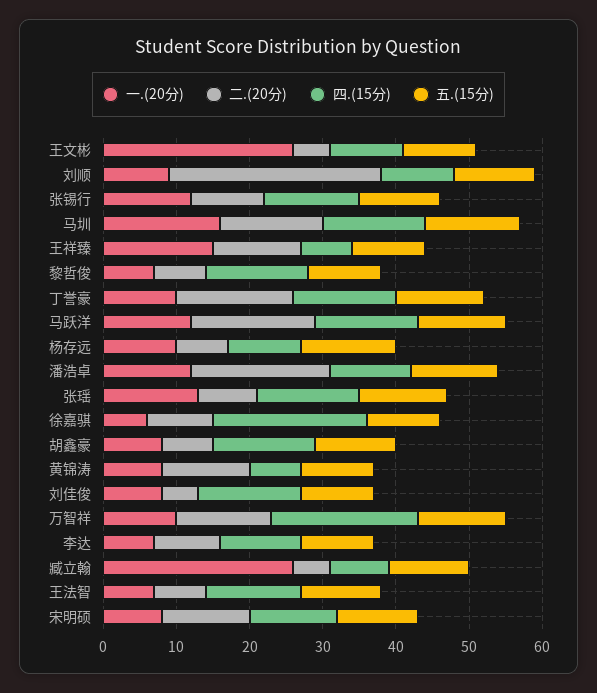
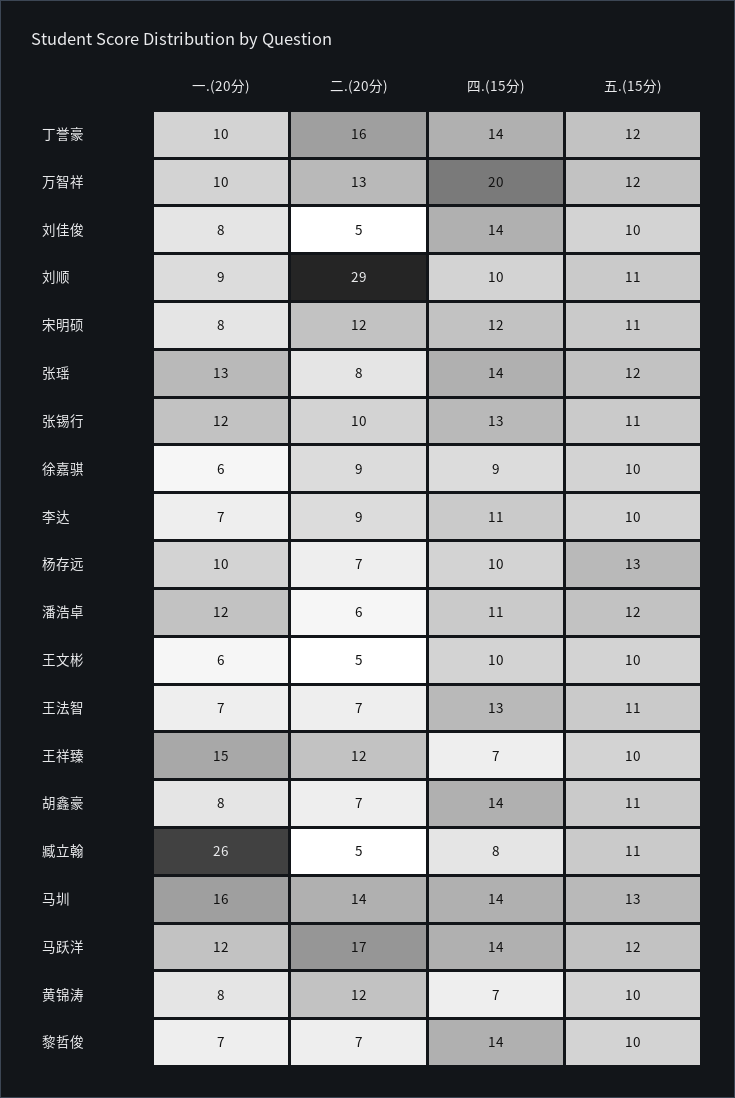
一.(20分), 王文彬: 25 -> 6
二.(20分), 潘浩卓: 20 -> 6
四.(15分), 徐嘉骐: 20 -> 9

